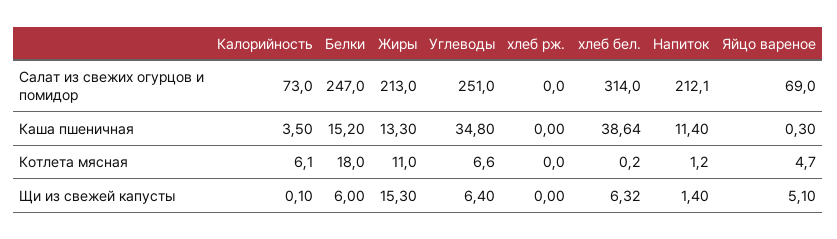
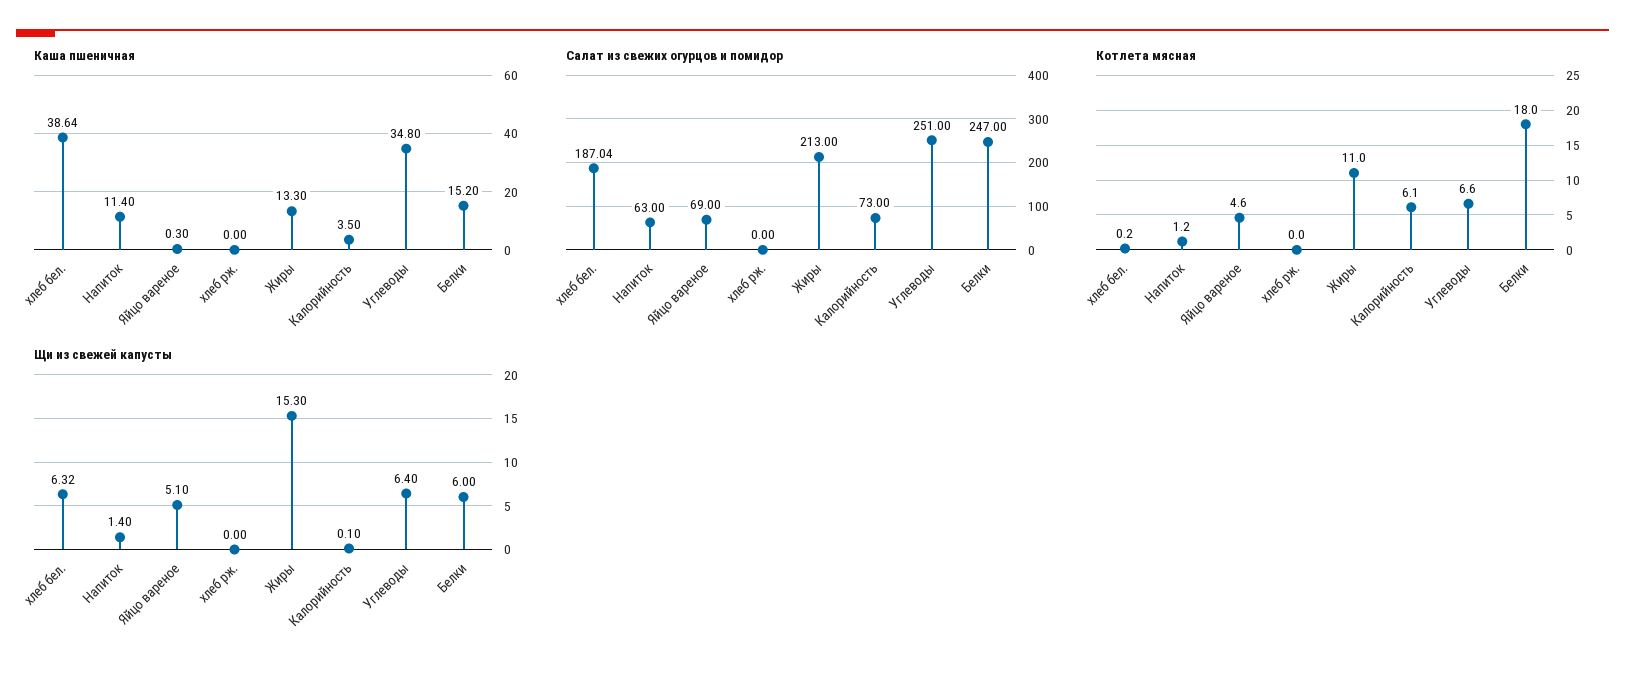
Салат из свежих огурцов и помидор, хлеб бел.: 314 -> 187.04
Салат из свежих огурцов и помидор, Напиток: 212.1 -> 63
Котлета мясная, Яйцо вареное: 4.7 -> 4.6

